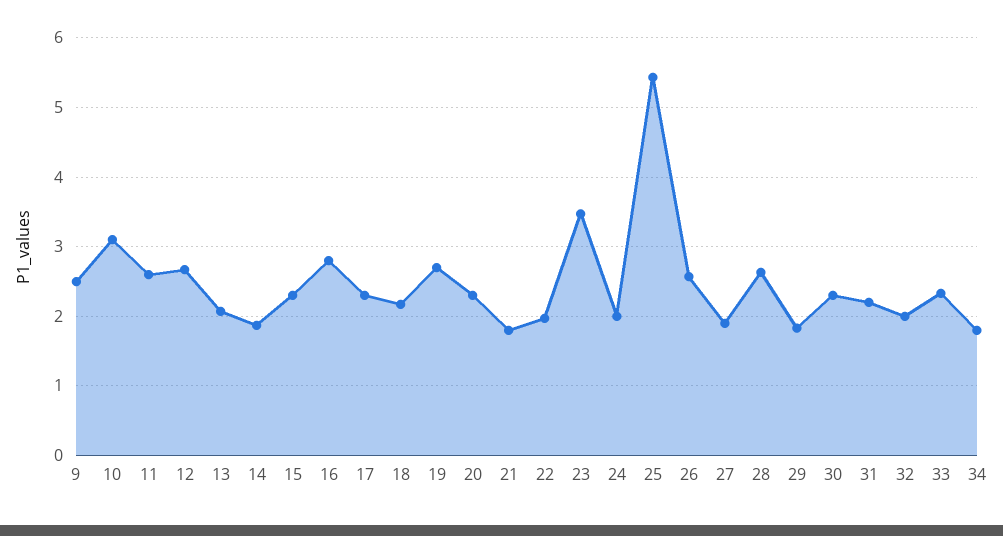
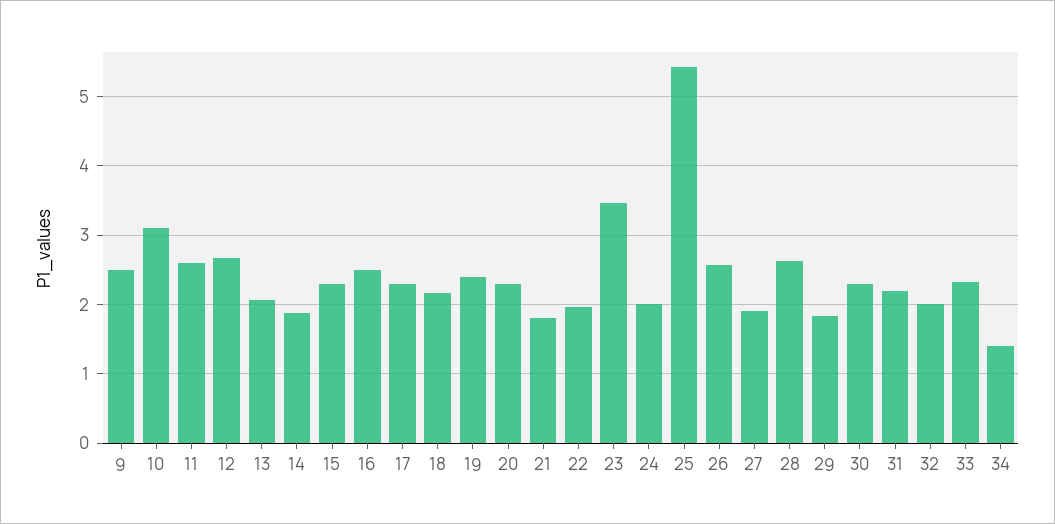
16: 2.8 -> 2.5
19: 2.7 -> 2.4
34: 1.8 -> 1.4

